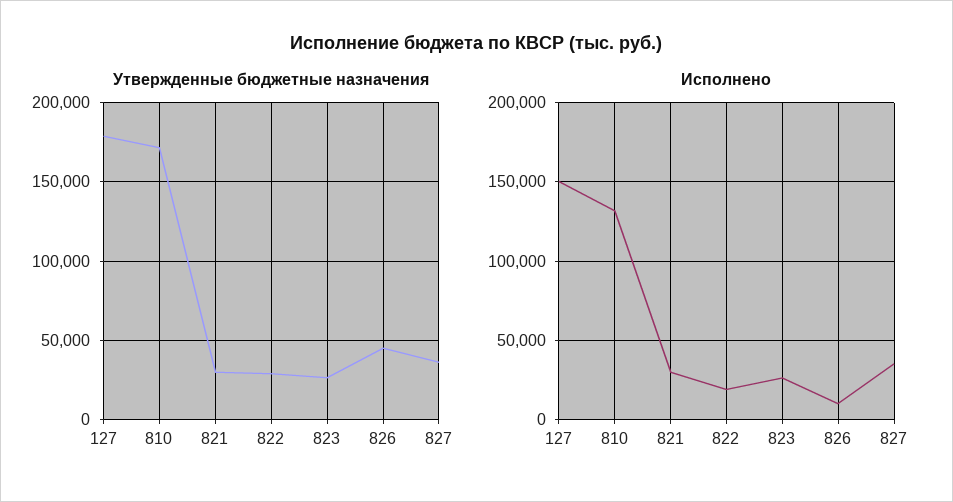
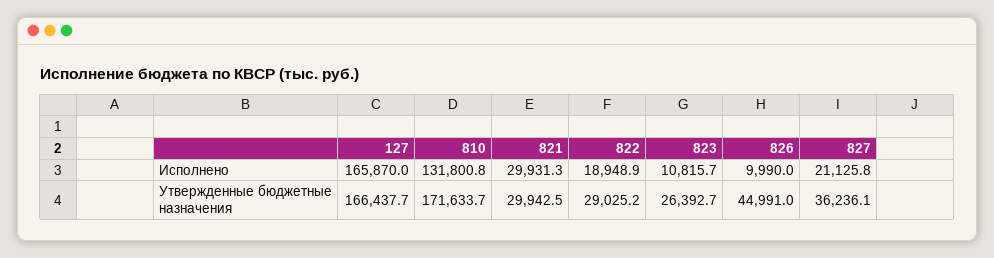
Утвержденные бюджетные назначения, 127: 180000 -> 166437.7
Исполнено, 127: 150000 -> 165870
Исполнено, 823: 25000 -> 10815.7
Исполнено, 827: 35000 -> 21125.8

